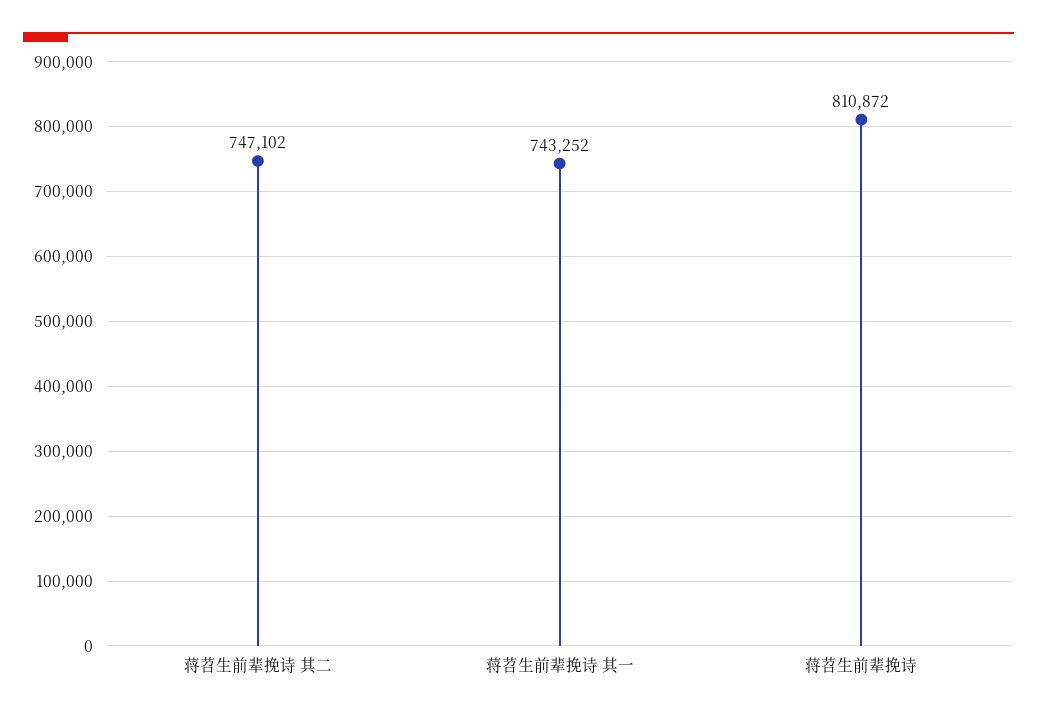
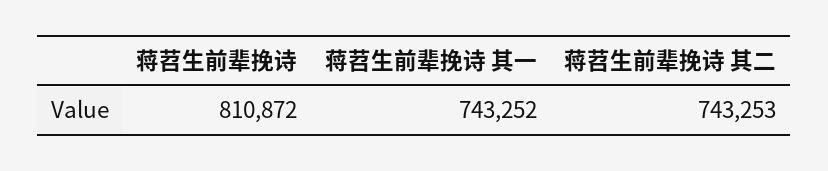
蒋苕生前辈挽诗 其二: 747102 -> 743253

